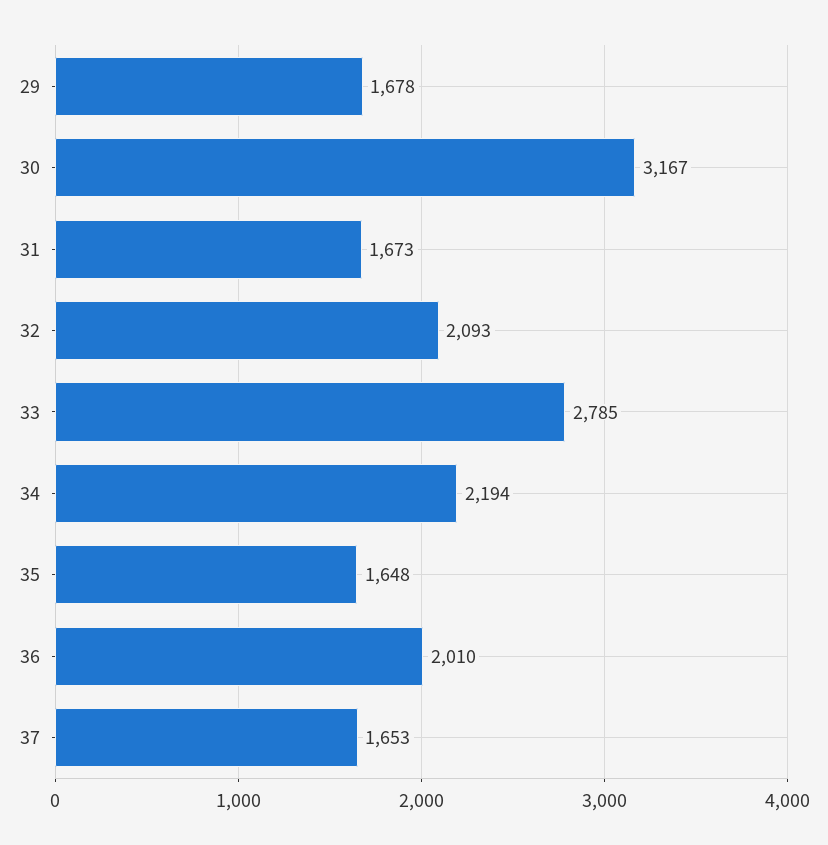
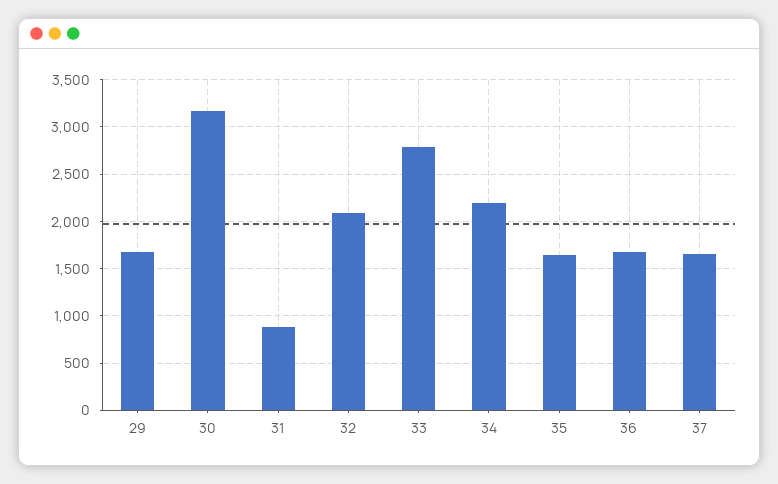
31: 1673 -> 900
36: 2010 -> 1700

